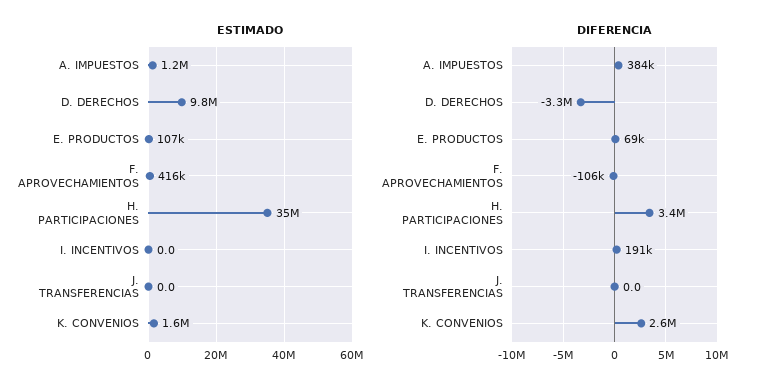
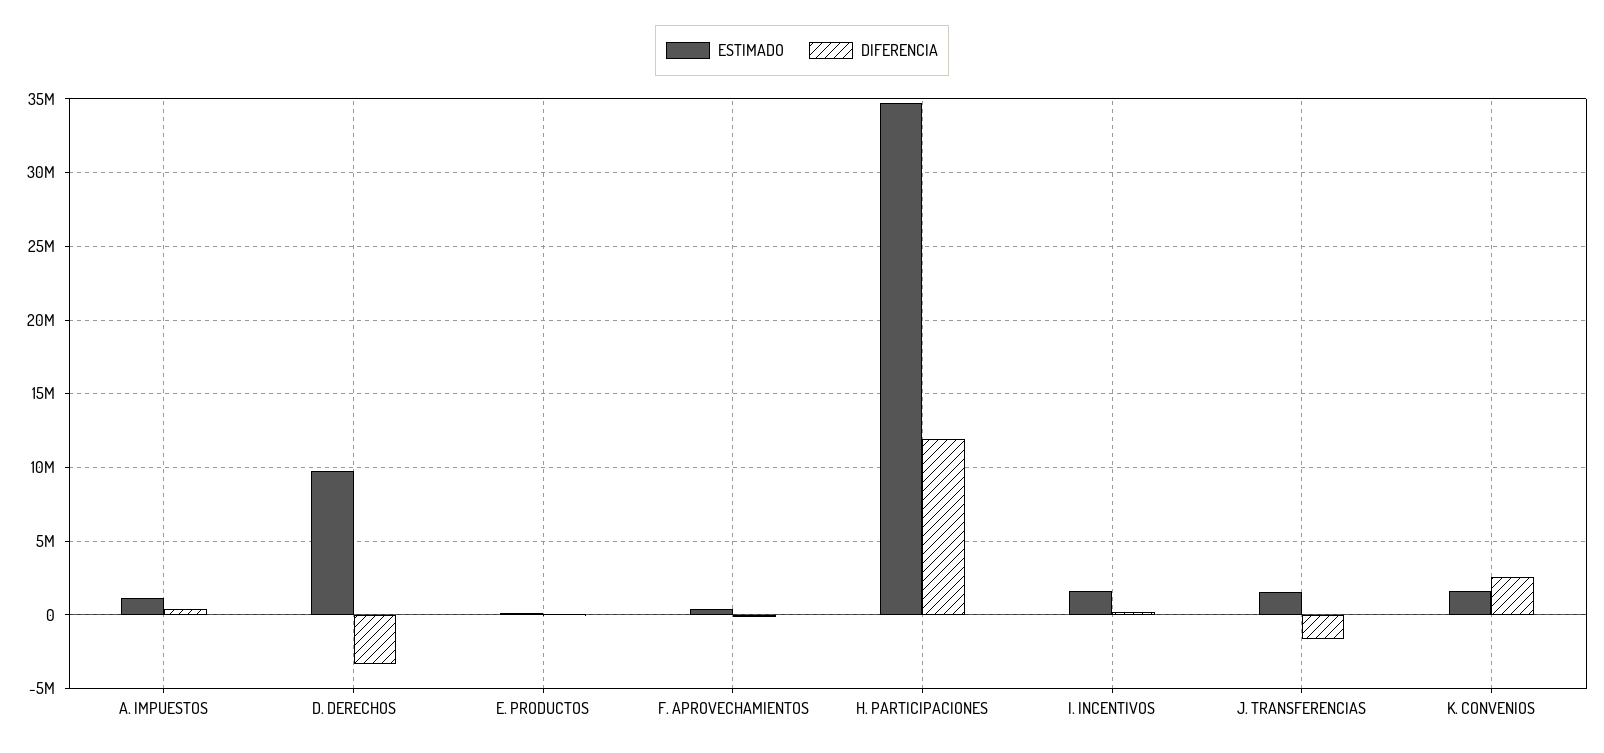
ESTIMADO, I. INCENTIVOS: 0 -> 1500000
ESTIMADO, J. TRANSFERENCIAS: 0 -> 1500000
DIFERENCIA, H. PARTICIPACIONES: 3400000 -> 12000000
DIFERENCIA, J. TRANSFERENCIAS: 0 -> -1500000

